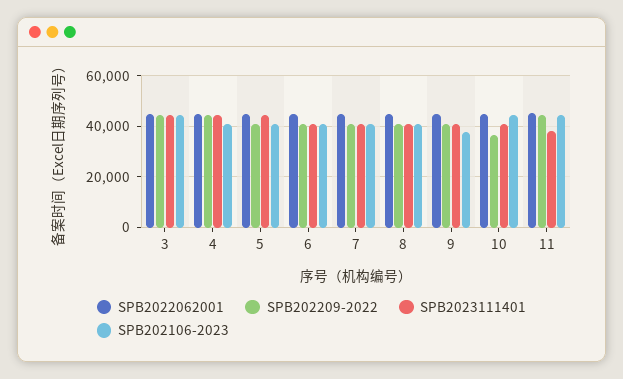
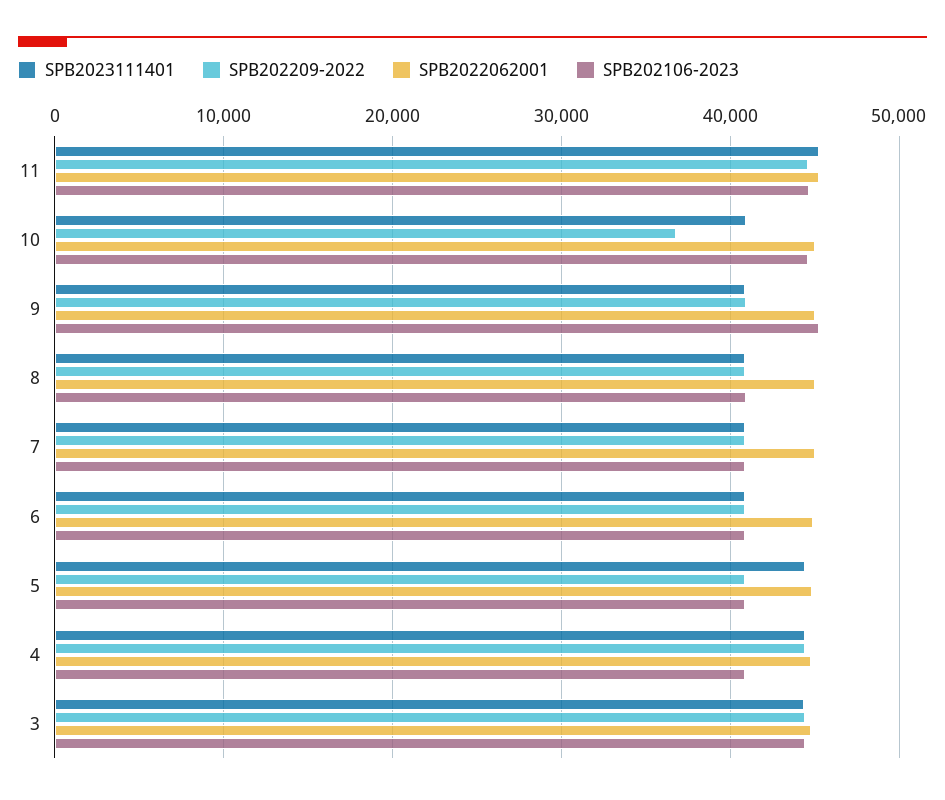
SPB202106-2023, 9: 37500 -> 45000
SPB2023111401, 11: 37500 -> 45000

